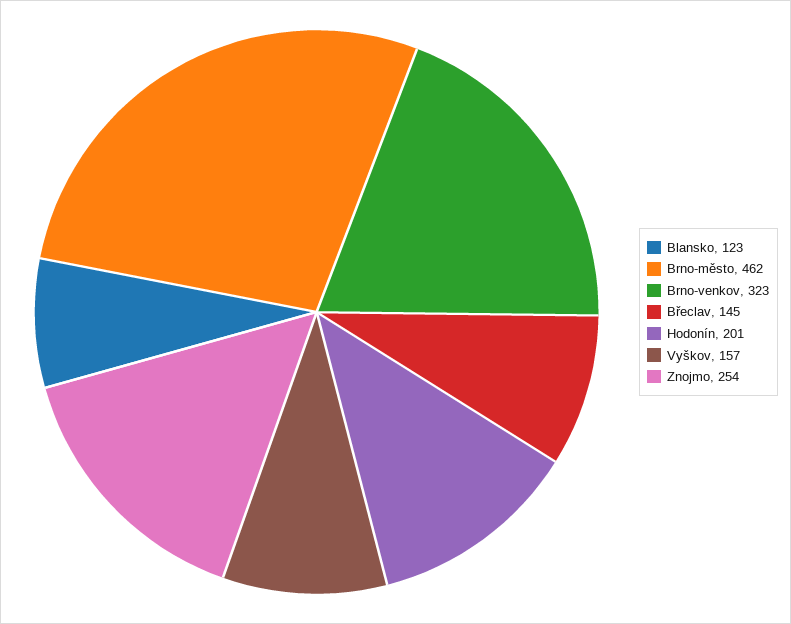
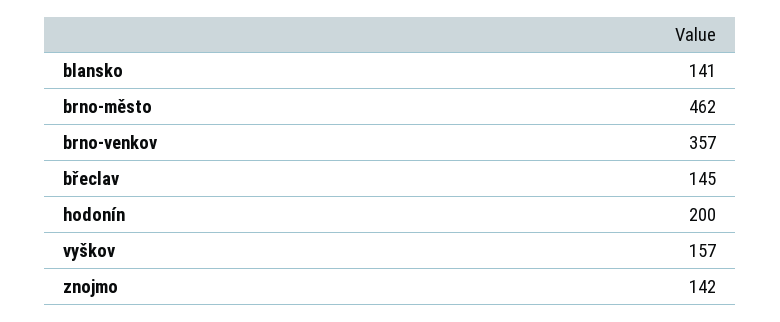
Blansko: 123 -> 141
Brno-venkov: 323 -> 357
Hodonín: 201 -> 200
Znojmo: 254 -> 142

